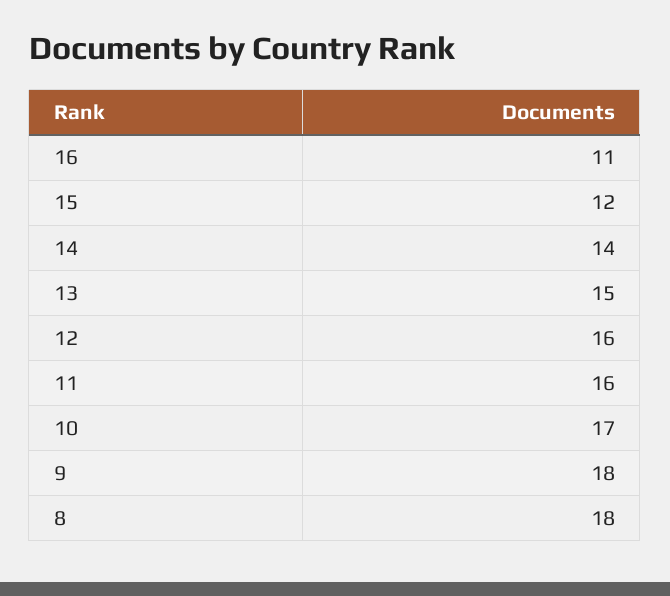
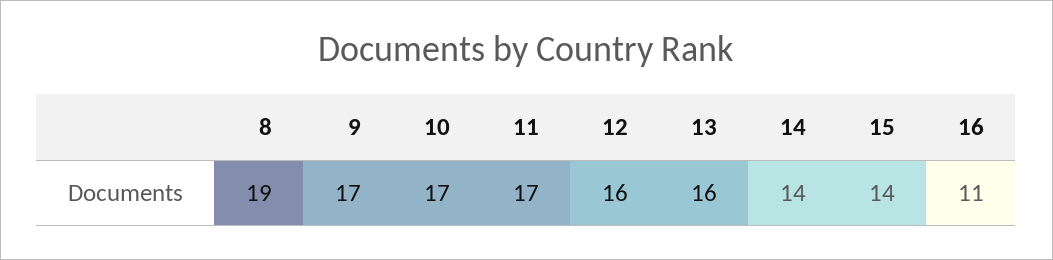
15: 12 -> 14
13: 15 -> 16
11: 16 -> 17
9: 18 -> 17
8: 18 -> 19

